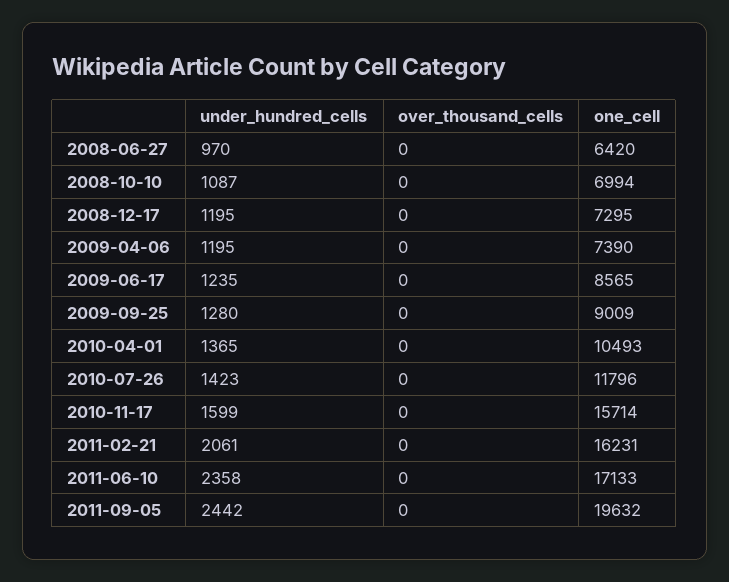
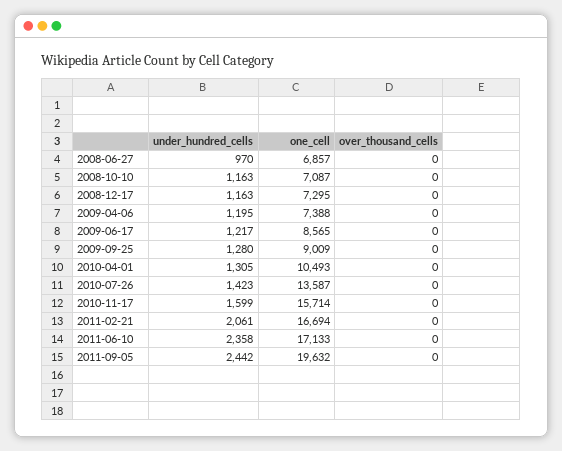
one_cell, 2008-06-27: 6420 -> 6857
under_hundred_cells, 2008-10-10: 1087 -> 1163
one_cell, 2008-10-10: 6994 -> 7087
under_hundred_cells, 2008-12-17: 1195 -> 1163
one_cell, 2009-04-06: 7390 -> 7388
under_hundred_cells, 2009-06-17: 1235 -> 1217
under_hundred_cells, 2010-04-01: 1365 -> 1305
one_cell, 2010-07-26: 11796 -> 13587
one_cell, 2011-02-21: 16231 -> 16694

